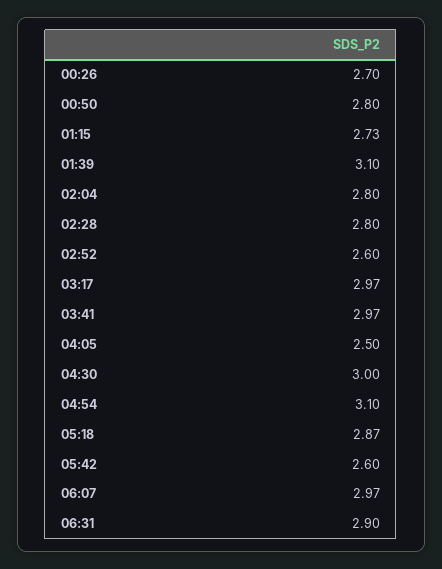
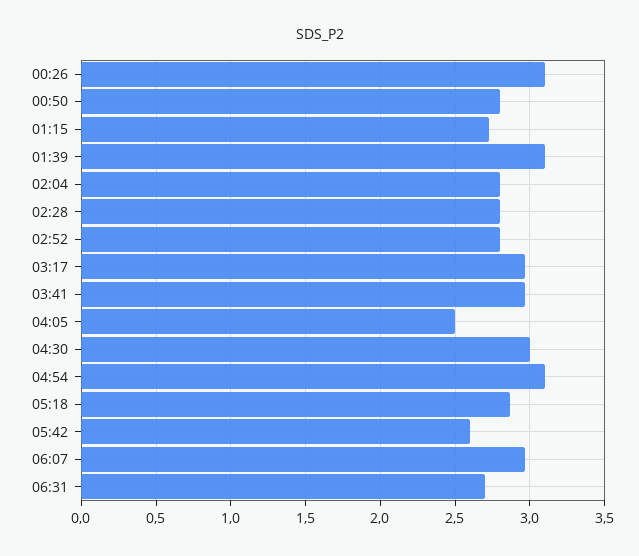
00:26: 2.7 -> 3.1
02:52: 2.6 -> 2.8
06:31: 2.9 -> 2.7

